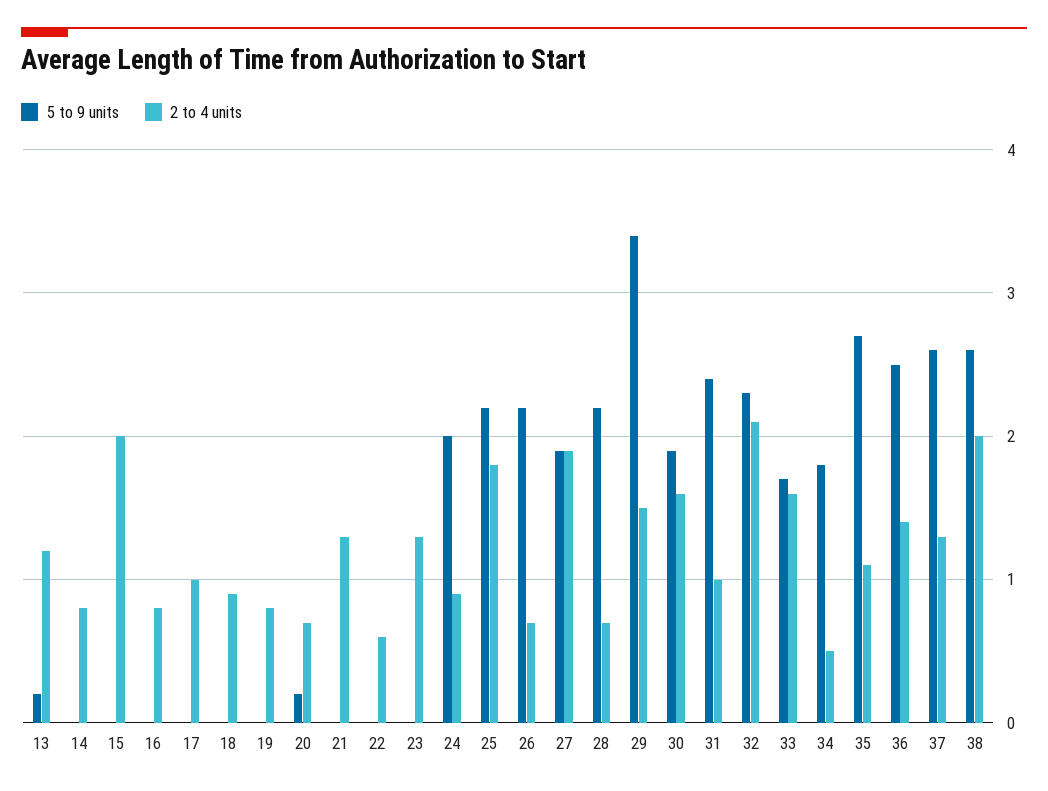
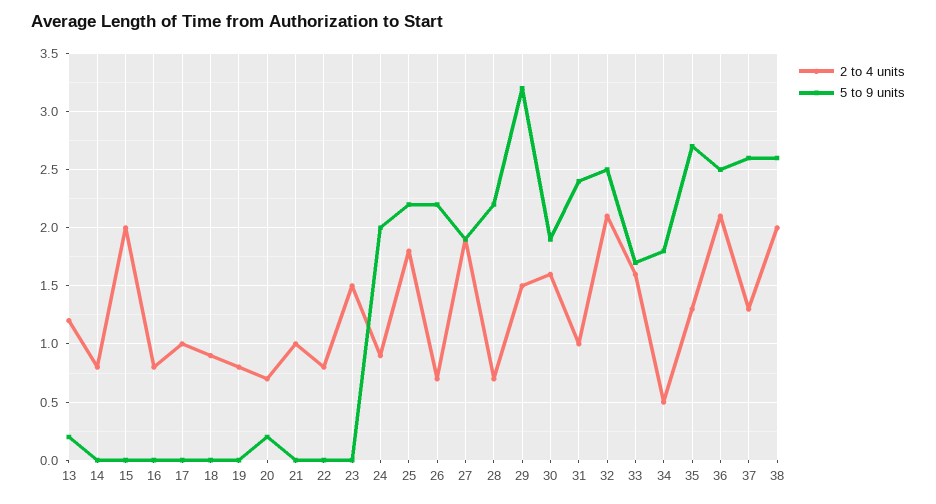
2 to 4 units, 21: 1.3 -> 1
2 to 4 units, 22: 0.6 -> 0.8
2 to 4 units, 23: 1.3 -> 1.5
5 to 9 units, 29: 3.4 -> 3.2
5 to 9 units, 32: 2.3 -> 2.5
2 to 4 units, 35: 1.1 -> 1.3
2 to 4 units, 36: 1.4 -> 2.1

